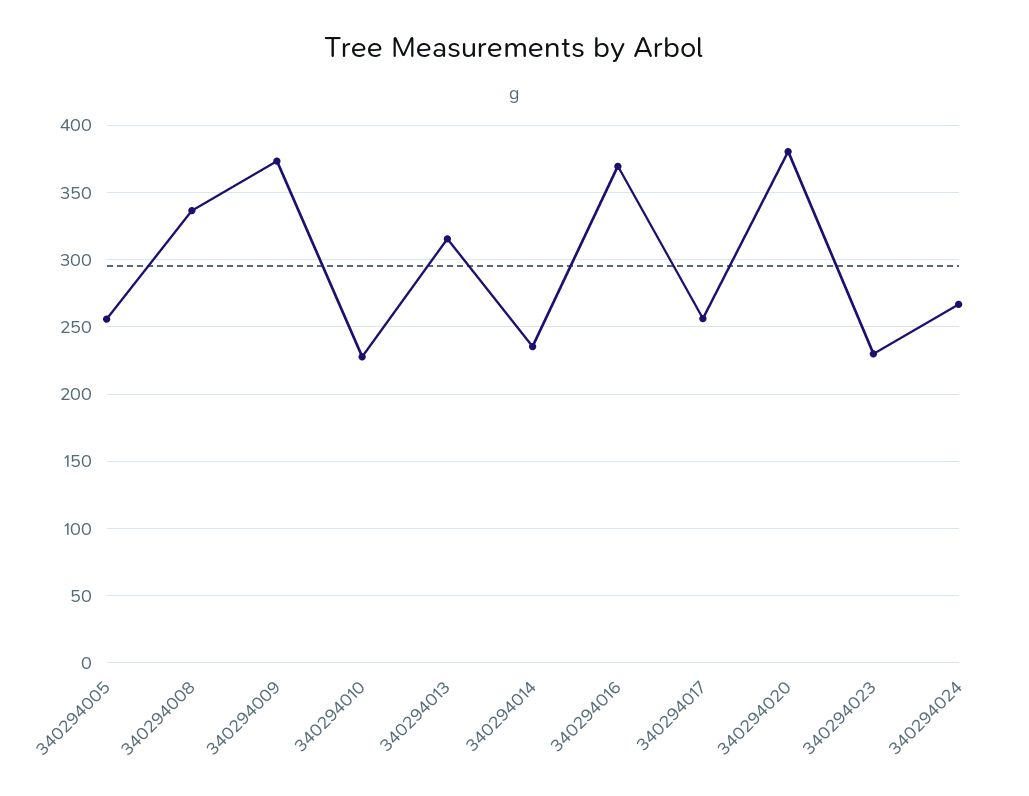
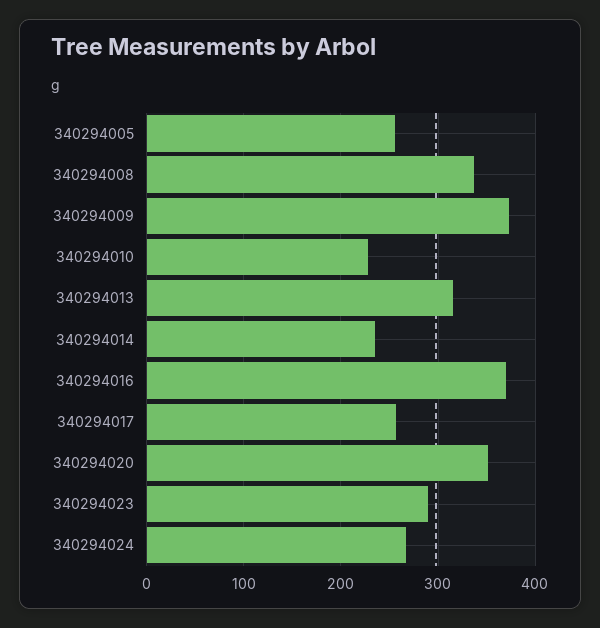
340294020: 380 -> 350
340294023: 230 -> 290

